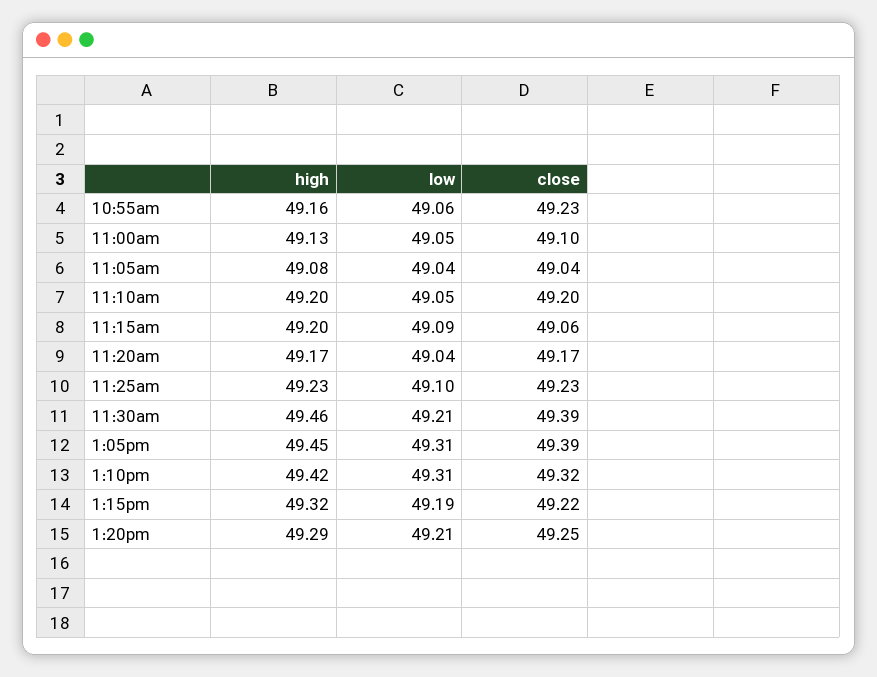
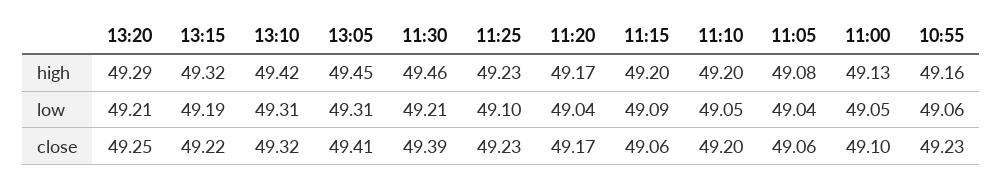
close, 11:05am: 49.04 -> 49.06
close, 1:05pm: 49.39 -> 49.41

